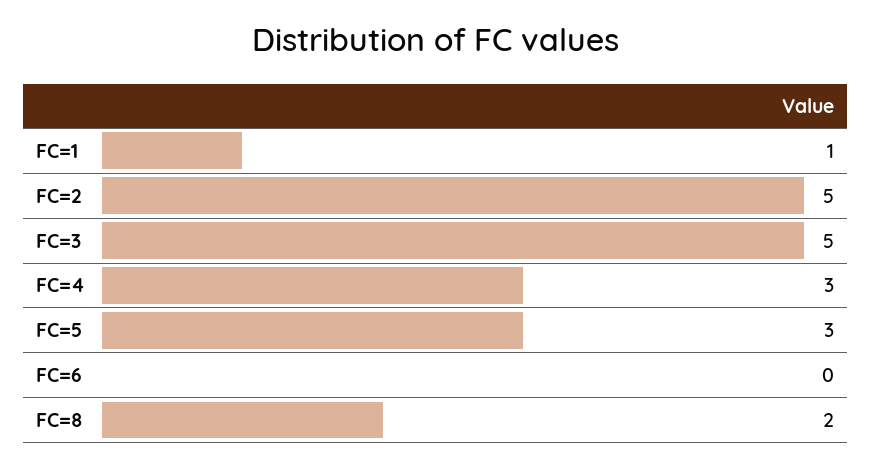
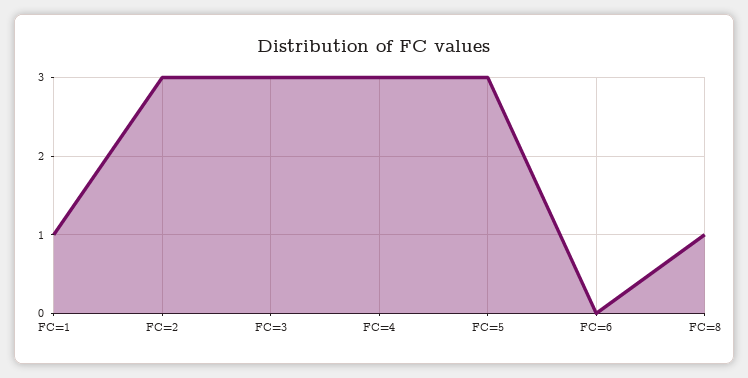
FC=2: 5 -> 3
FC=3: 5 -> 3
FC=8: 2 -> 1

